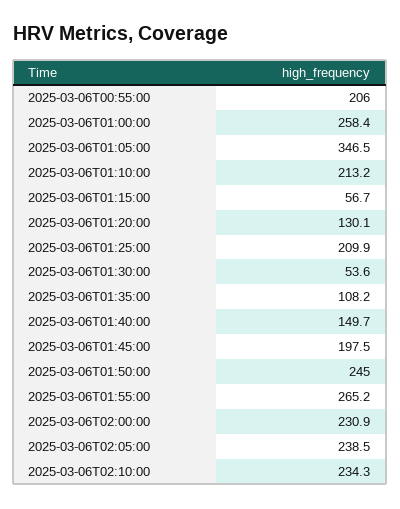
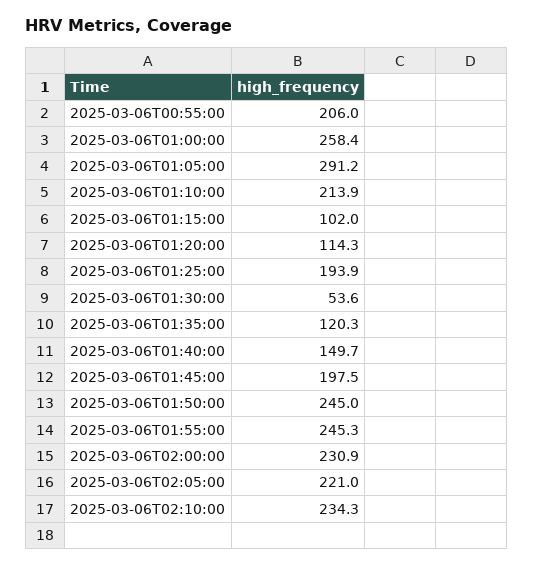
2025-03-06T01:05:00: 346.5 -> 291.2
2025-03-06T01:10:00: 213.2 -> 213.9
2025-03-06T01:15:00: 56.7 -> 102
2025-03-06T01:20:00: 130.1 -> 114.3
2025-03-06T01:25:00: 209.9 -> 193.9
2025-03-06T01:35:00: 108.2 -> 120.3
2025-03-06T01:55:00: 265.2 -> 245.3
2025-03-06T02:05:00: 238.5 -> 221

